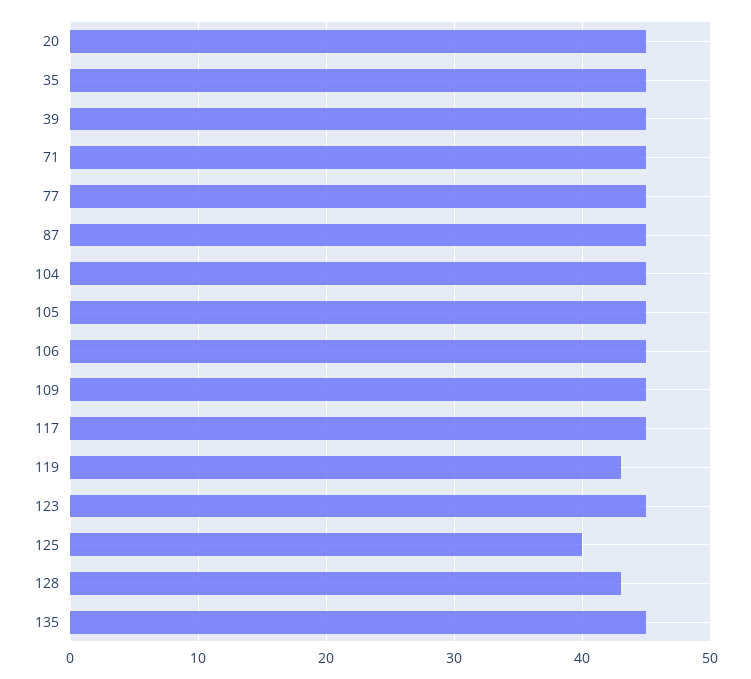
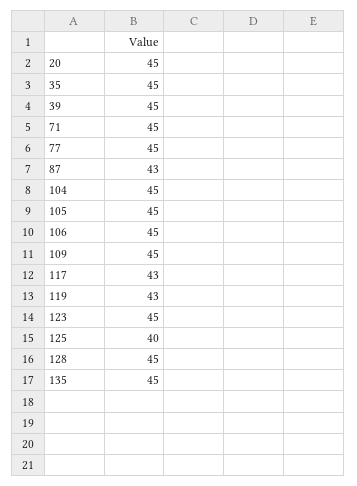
87: 45 -> 43
117: 45 -> 43
128: 43 -> 45

